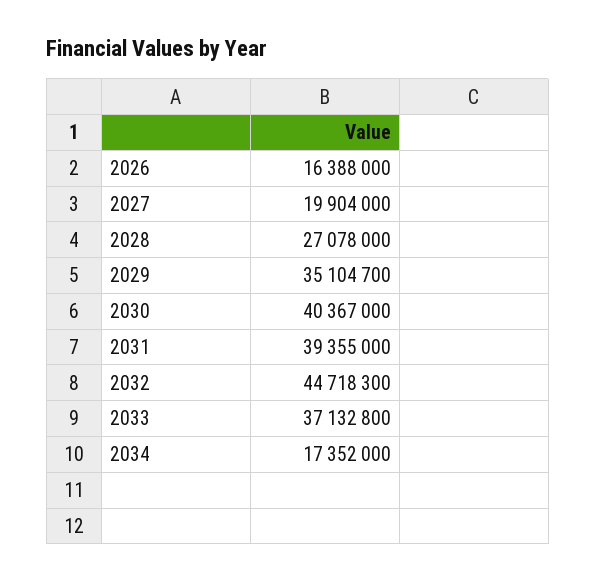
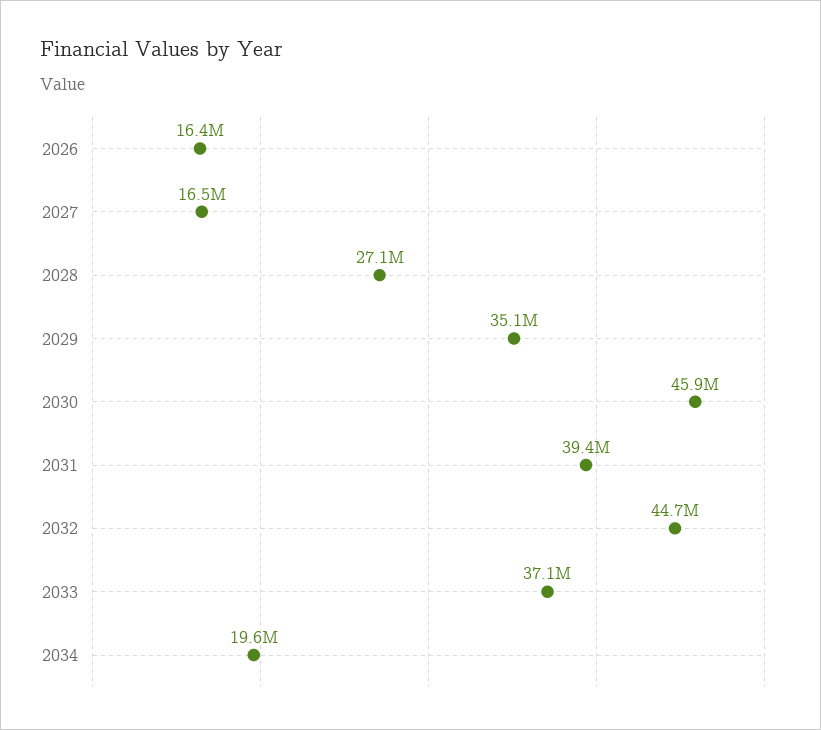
2027: 19904000 -> 16500000
2030: 40367000 -> 45900000
2034: 17352000 -> 19600000

